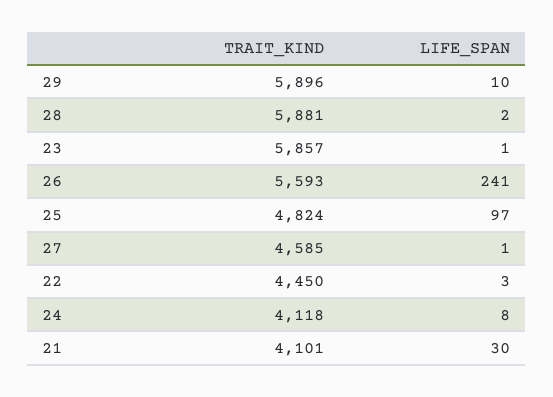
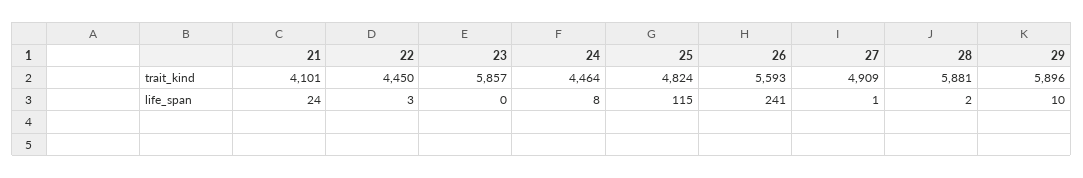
LIFE_SPAN, 23: 1 -> 0
LIFE_SPAN, 25: 97 -> 115
TRAIT_KIND, 27: 4585 -> 4909
TRAIT_KIND, 24: 4118 -> 4464
LIFE_SPAN, 21: 30 -> 24

